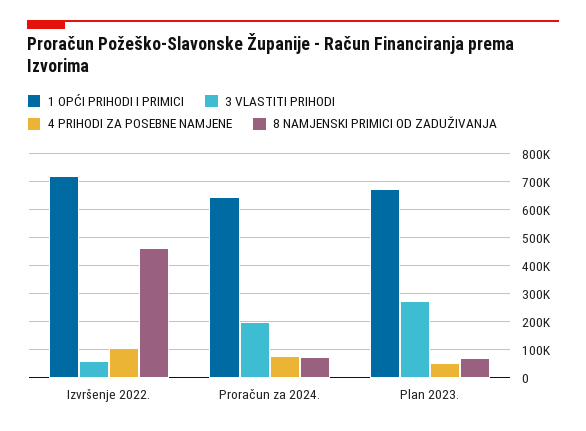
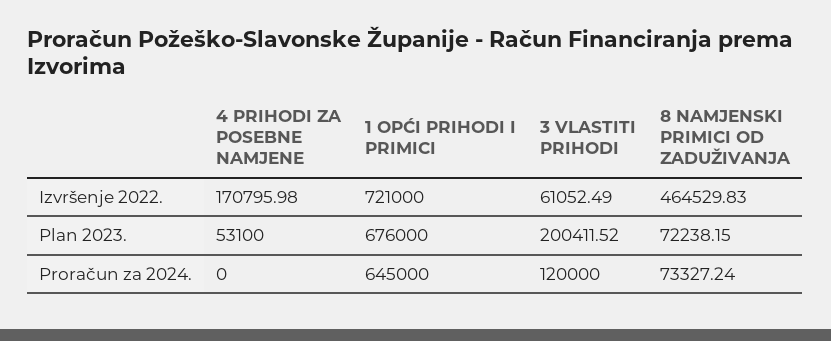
4 PRIHODI ZA POSEBNE NAMJENE, Izvršenje 2022.: 100000 -> 170795.98
3 VLASTITI PRIHODI, Proračun za 2024.: 200000 -> 120000
4 PRIHODI ZA POSEBNE NAMJENE, Proračun za 2024.: 75000 -> 0
3 VLASTITI PRIHODI, Plan 2023.: 275000 -> 200411.52

